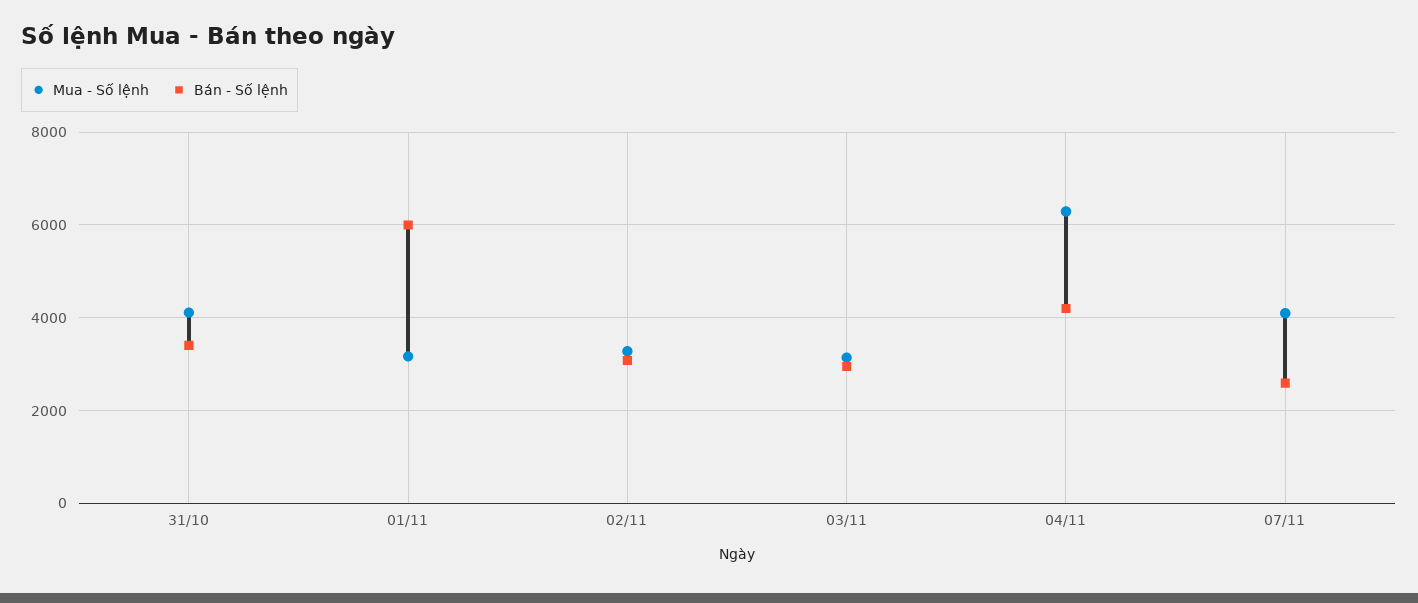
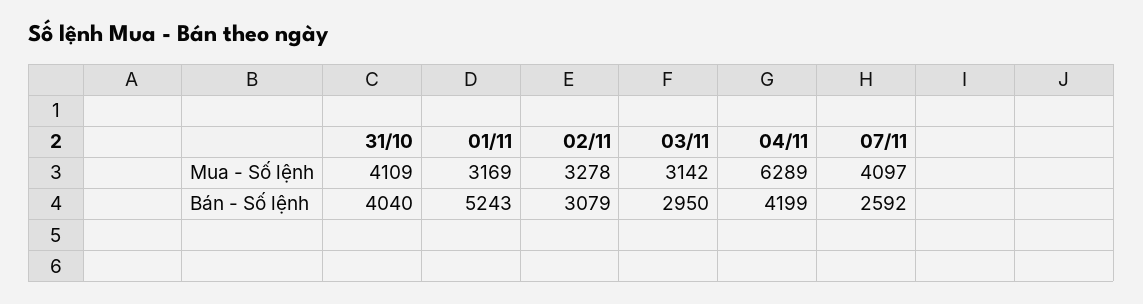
Bán - Số lệnh, 31/10: 3400 -> 4040
Bán - Số lệnh, 01/11: 6000 -> 5243

